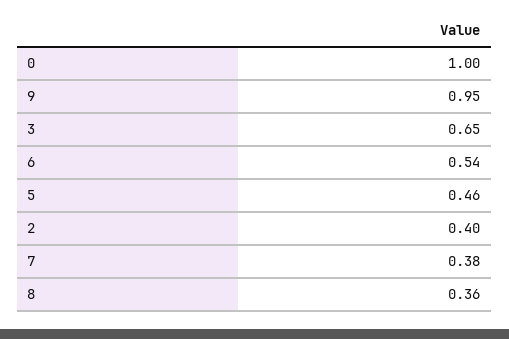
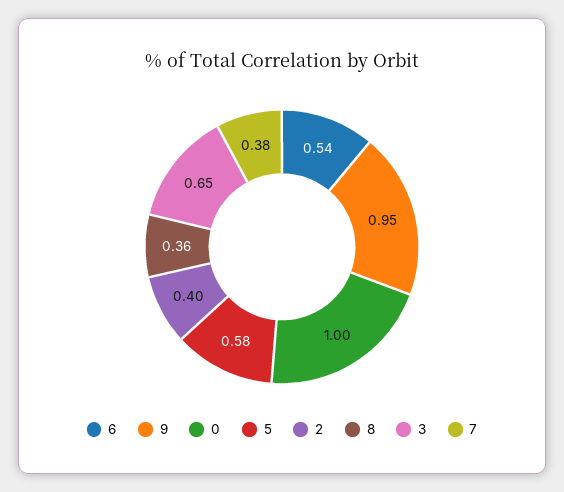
5: 0.46 -> 0.58

